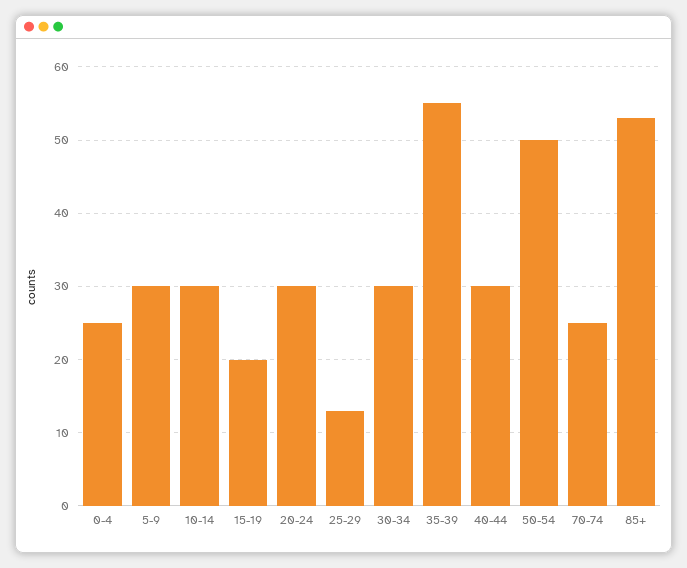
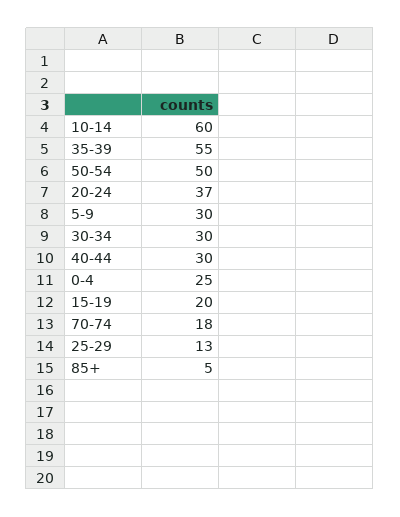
10-14: 30 -> 60
20-24: 30 -> 37
70-74: 25 -> 18
85+: 53 -> 5

